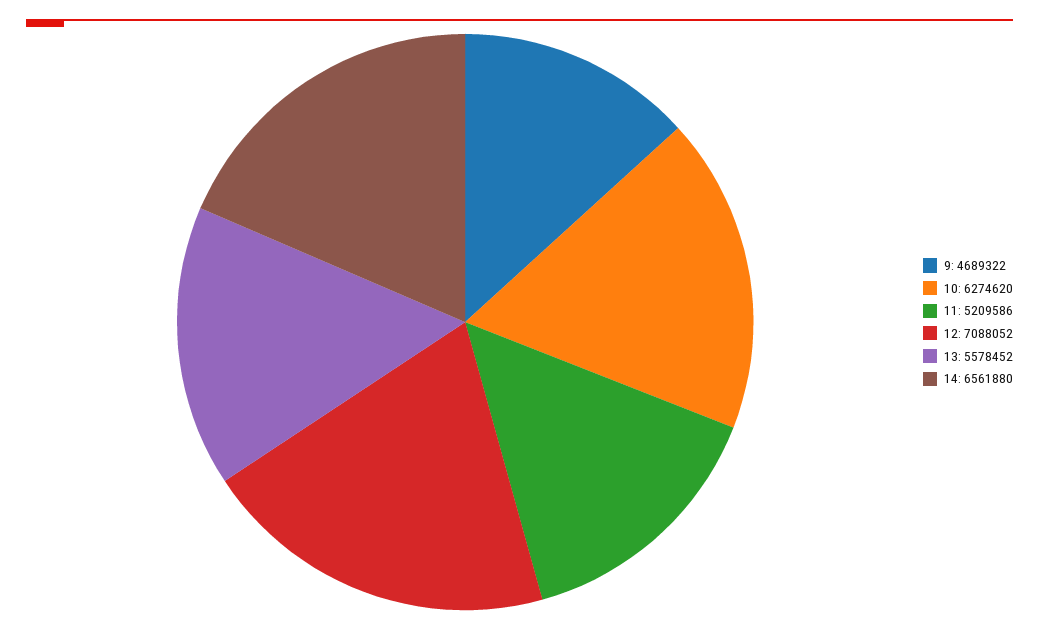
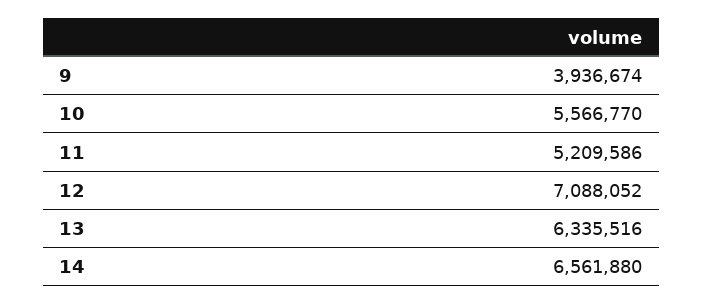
9: 4689322 -> 3936674
10: 6274620 -> 5566770
13: 5578452 -> 6335516

